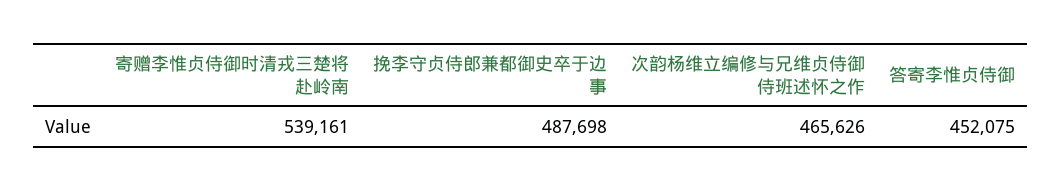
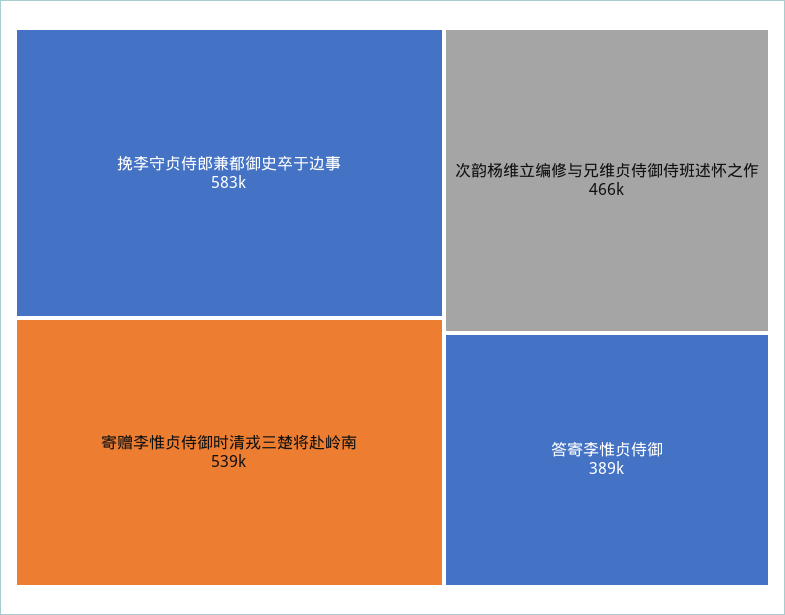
挽李守贞侍郎兼都御史卒于边事: 487698 -> 583000
答寄李惟贞侍御: 452075 -> 389000

